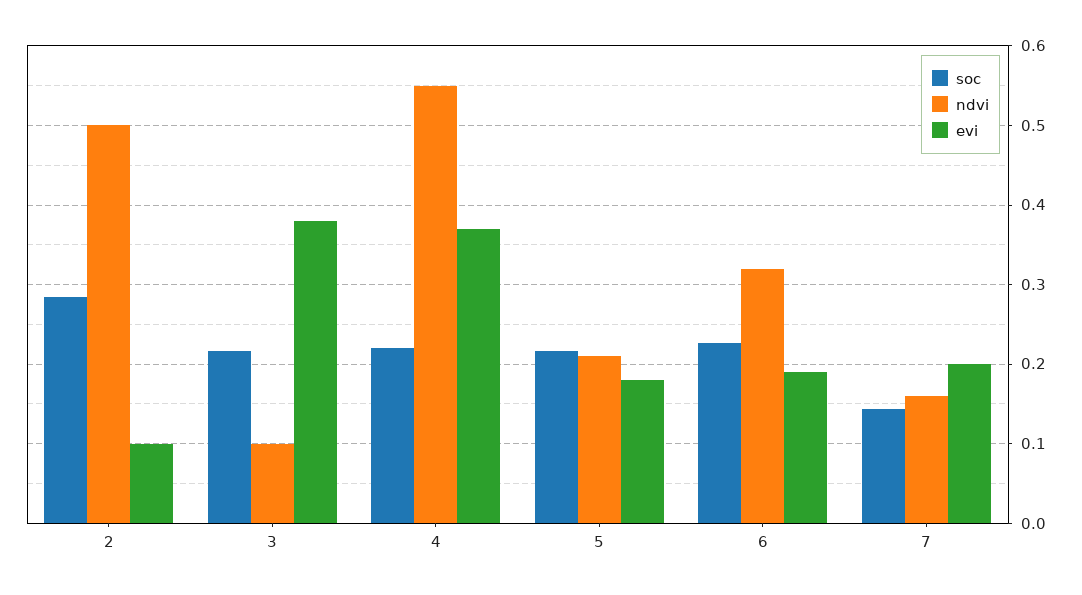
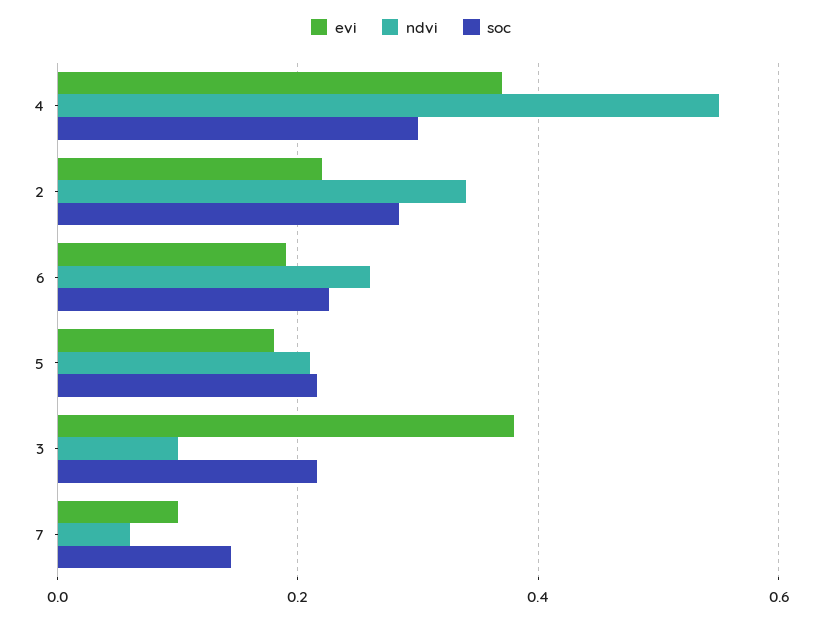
ndvi, 2: 0.5 -> 0.34
evi, 2: 0.1 -> 0.22
soc, 4: 0.22 -> 0.3
ndvi, 6: 0.32 -> 0.26
ndvi, 7: 0.16 -> 0.06
evi, 7: 0.2 -> 0.1

